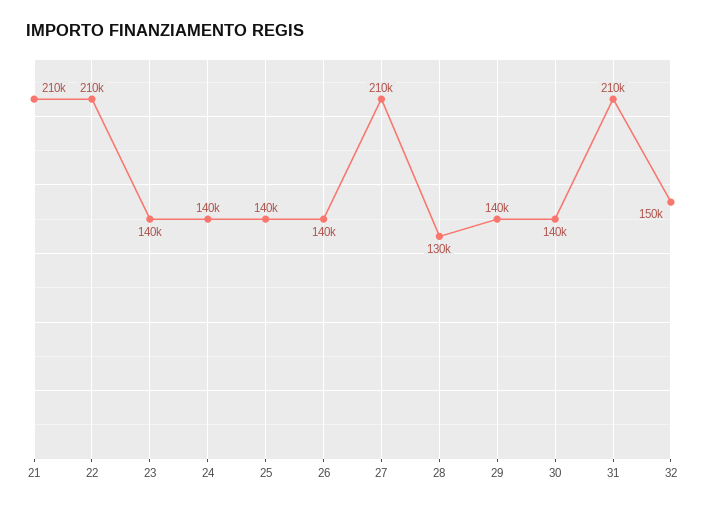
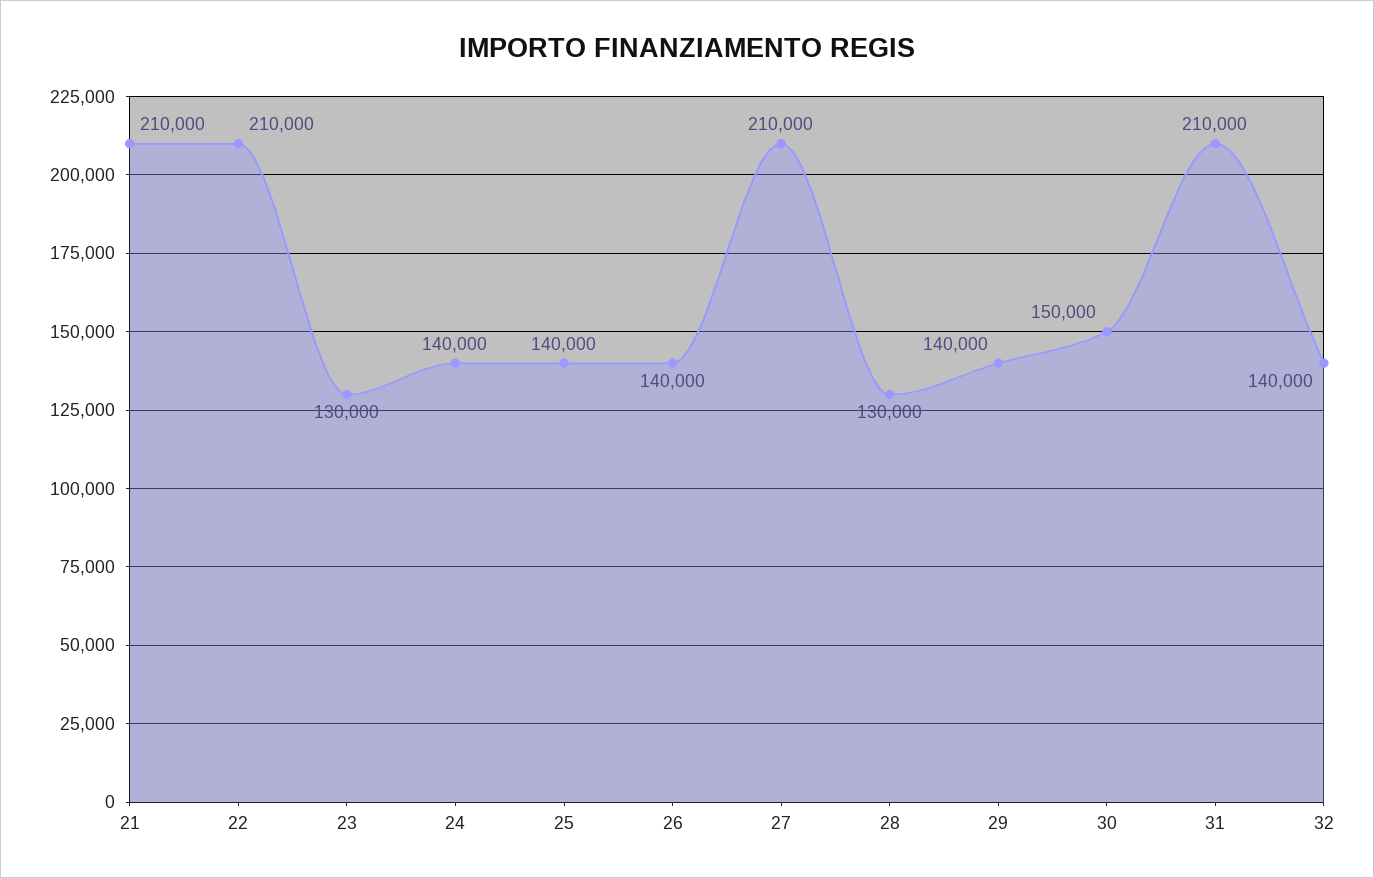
23: 140000 -> 130000
30: 140000 -> 150000
32: 150000 -> 140000

